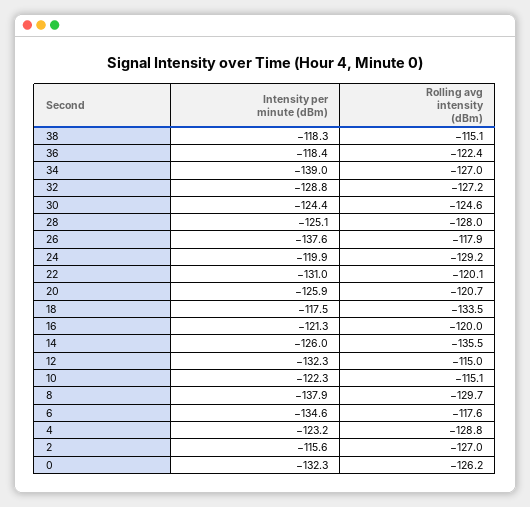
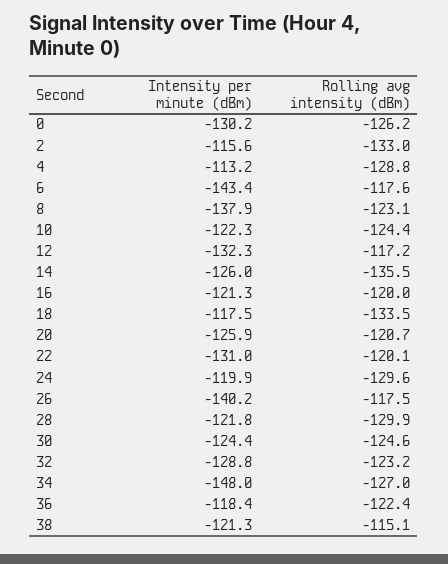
Intensity per minute (dBm), 38: -118.3 -> -121.3
Intensity per minute (dBm), 34: -139 -> -148
Rolling avg intensity (dBm), 32: -127.2 -> -123.2
Intensity per minute (dBm), 28: -125.1 -> -121.8
Rolling avg intensity (dBm), 28: -128 -> -129.9
Intensity per minute (dBm), 26: -137.6 -> -140.2
Rolling avg intensity (dBm), 26: -117.9 -> -117.5
Rolling avg intensity (dBm), 24: -129.2 -> -129.6
Rolling avg intensity (dBm), 12: -115 -> -117.2
Rolling avg intensity (dBm), 10: -115.1 -> -124.4
Rolling avg intensity (dBm), 8: -129.7 -> -123.1
Intensity per minute (dBm), 6: -134.6 -> -143.4
Intensity per minute (dBm), 4: -123.2 -> -113.2
Rolling avg intensity (dBm), 2: -127 -> -133
Intensity per minute (dBm), 0: -132.3 -> -130.2

